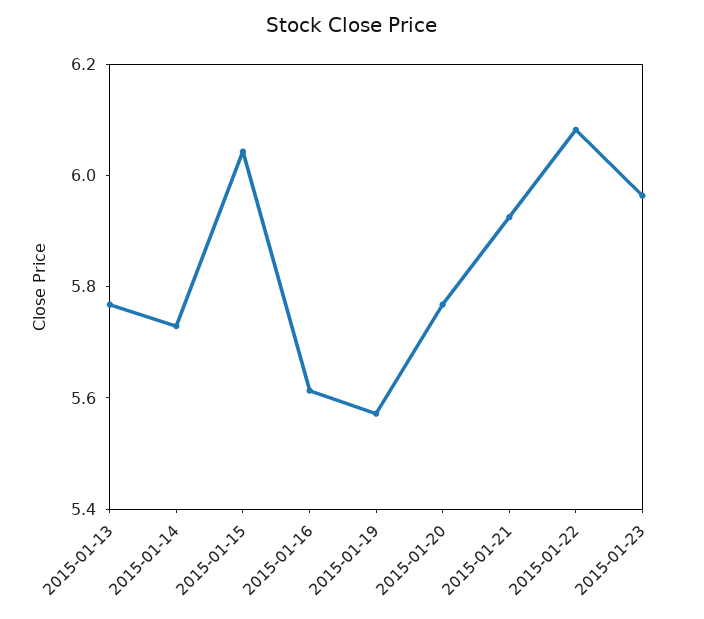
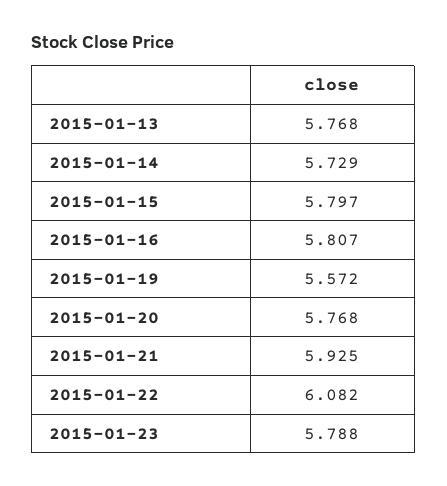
2015-01-15: 6.05 -> 5.797
2015-01-16: 5.6 -> 5.807
2015-01-23: 5.95 -> 5.788

